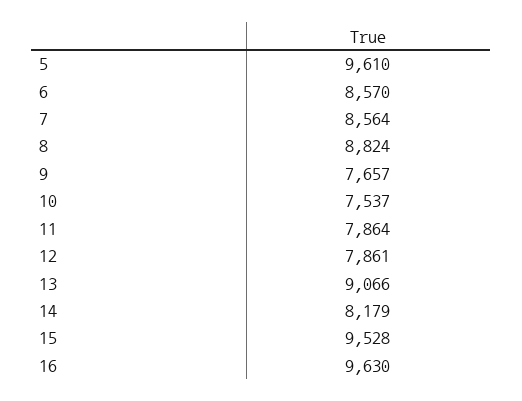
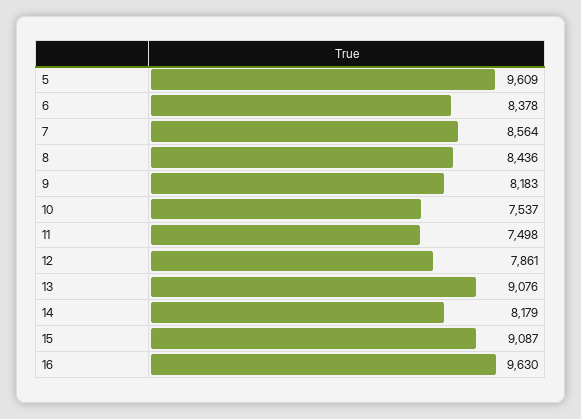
5: 9610 -> 9609
6: 8570 -> 8378
8: 8824 -> 8436
9: 7657 -> 8183
11: 7864 -> 7498
13: 9066 -> 9076
15: 9528 -> 9087

